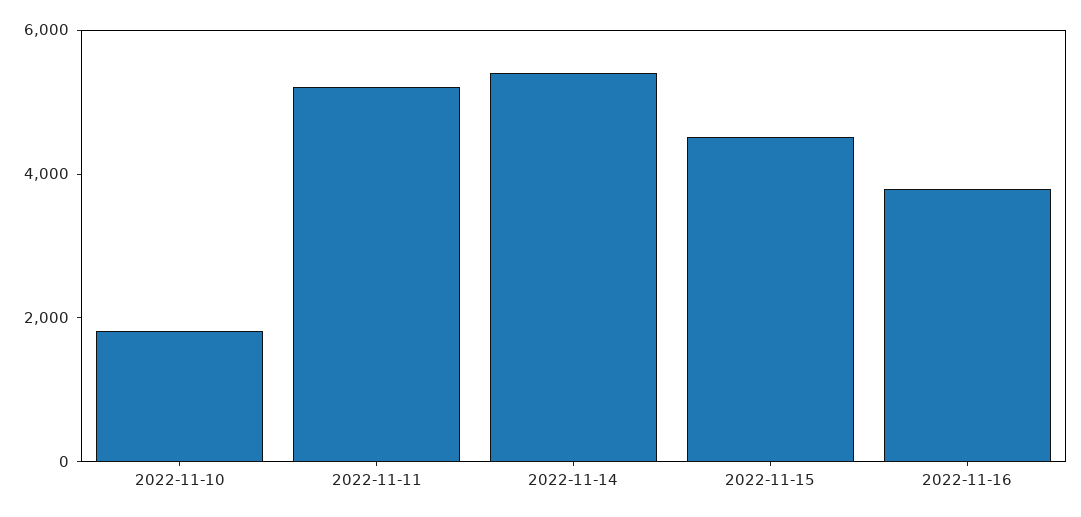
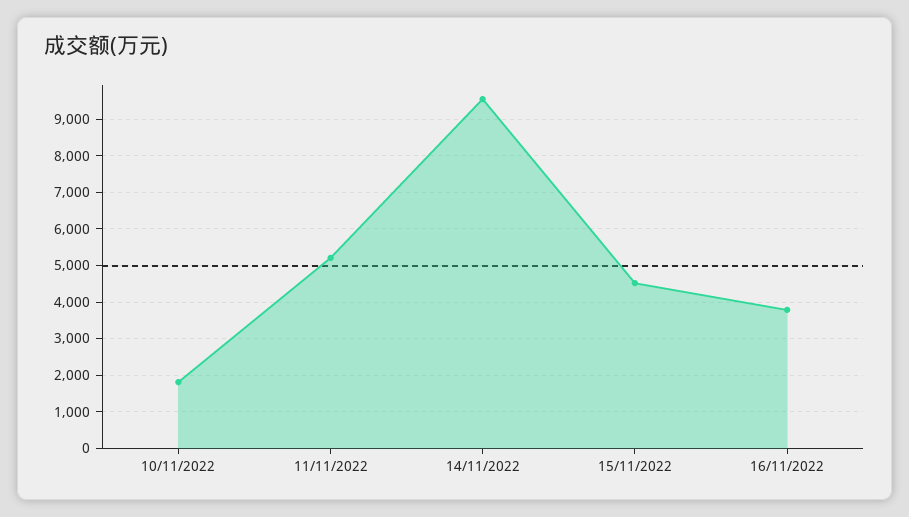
2022-11-14: 5500 -> 9600

